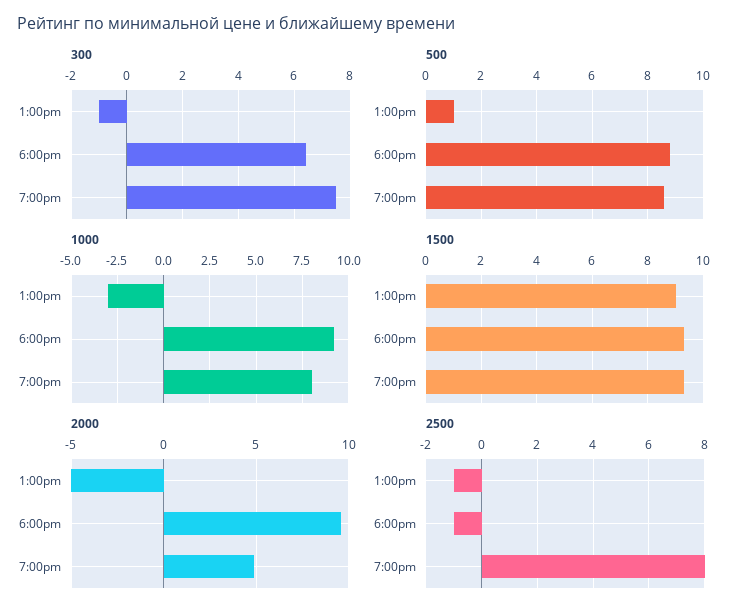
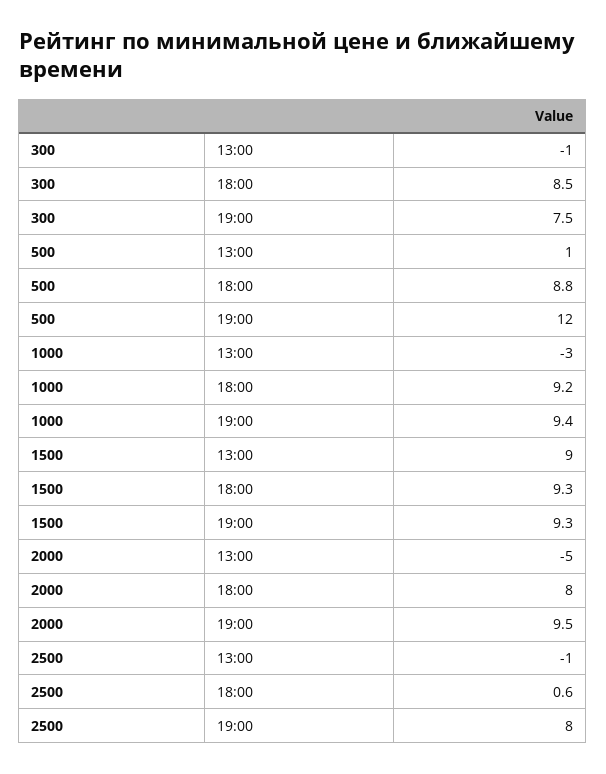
300, 6:00pm: 6.5 -> 8.5
500, 7:00pm: 8.5 -> 12
1000, 7:00pm: 8 -> 9.4
2000, 6:00pm: 9.5 -> 8
2000, 7:00pm: 5 -> 9.5
2500, 6:00pm: -1 -> 0.6

